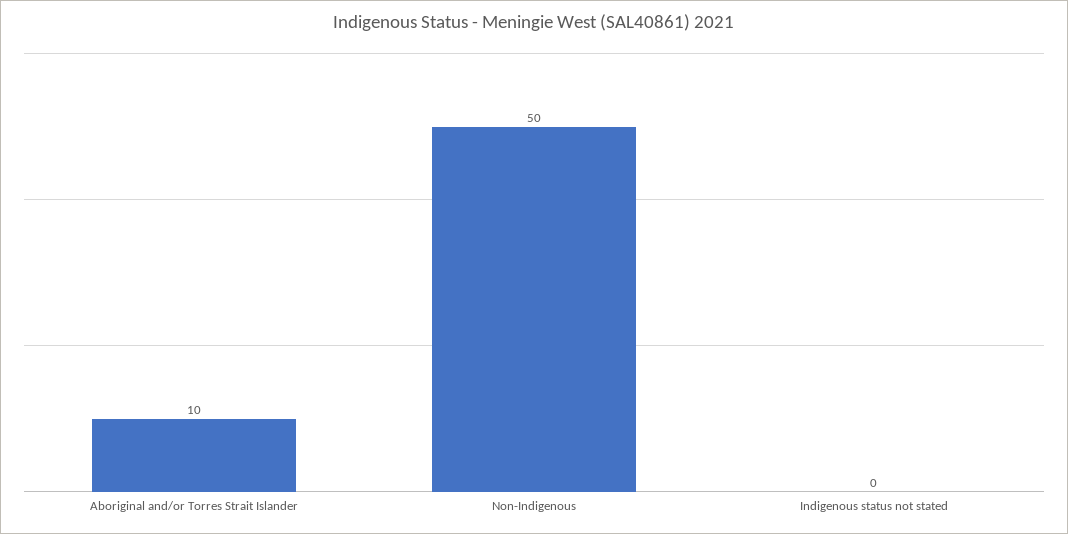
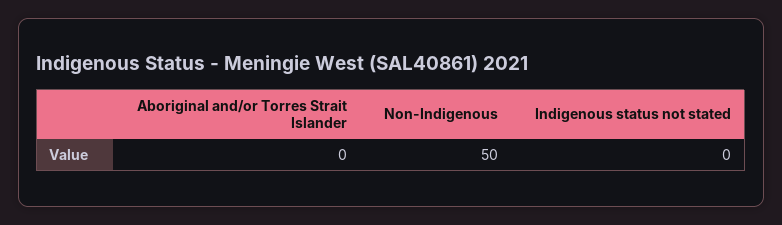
Aboriginal and/or Torres Strait Islander: 10 -> 0

